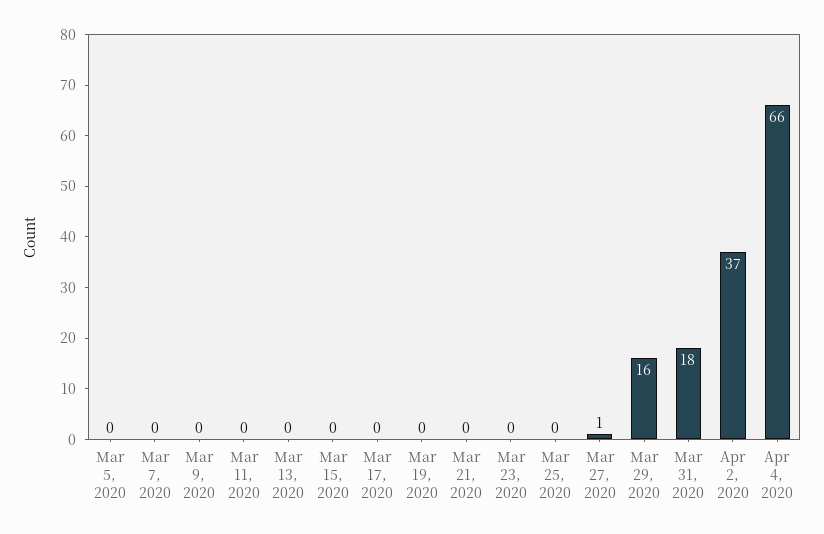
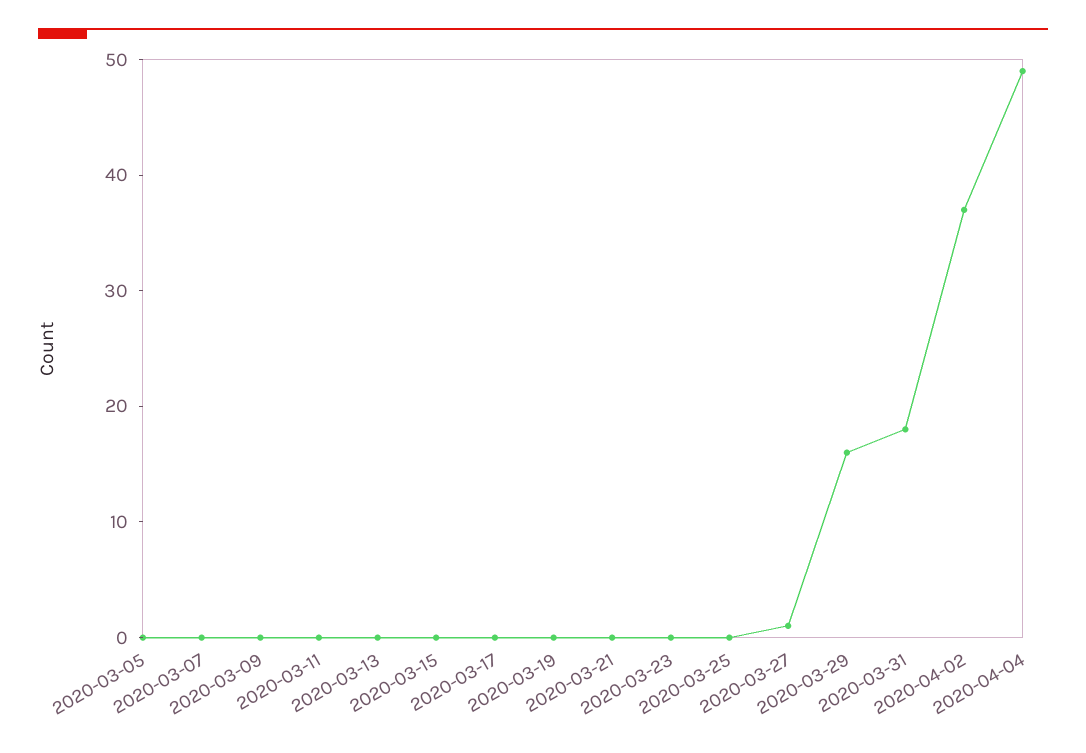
Apr 4, 2020: 66 -> 49

